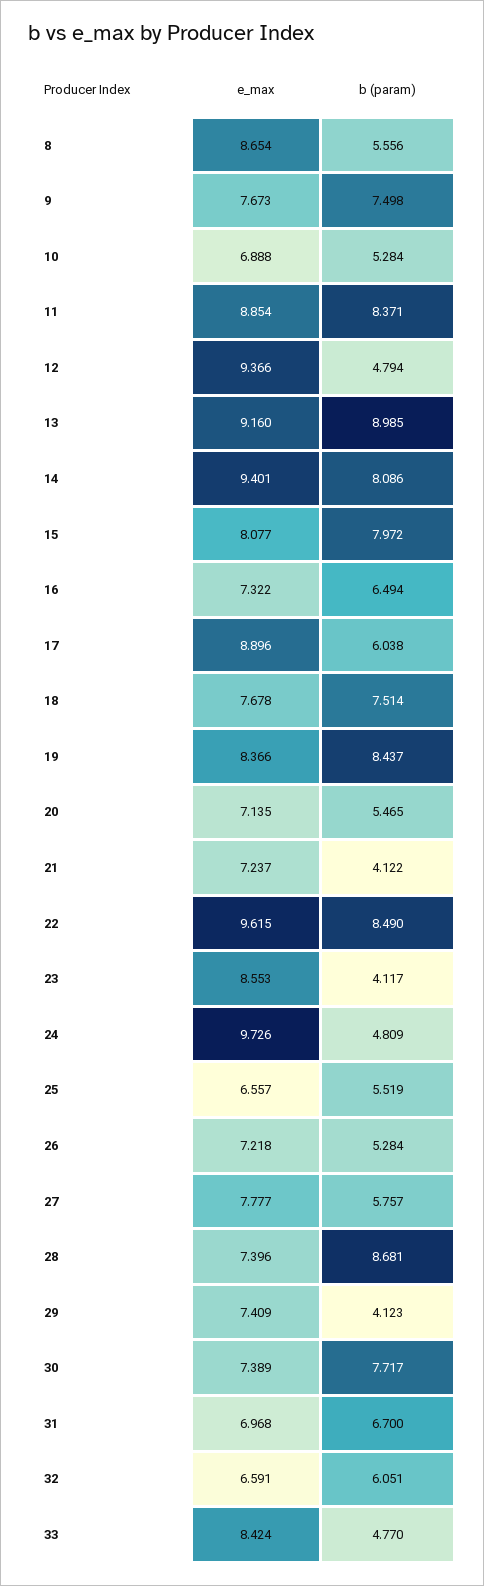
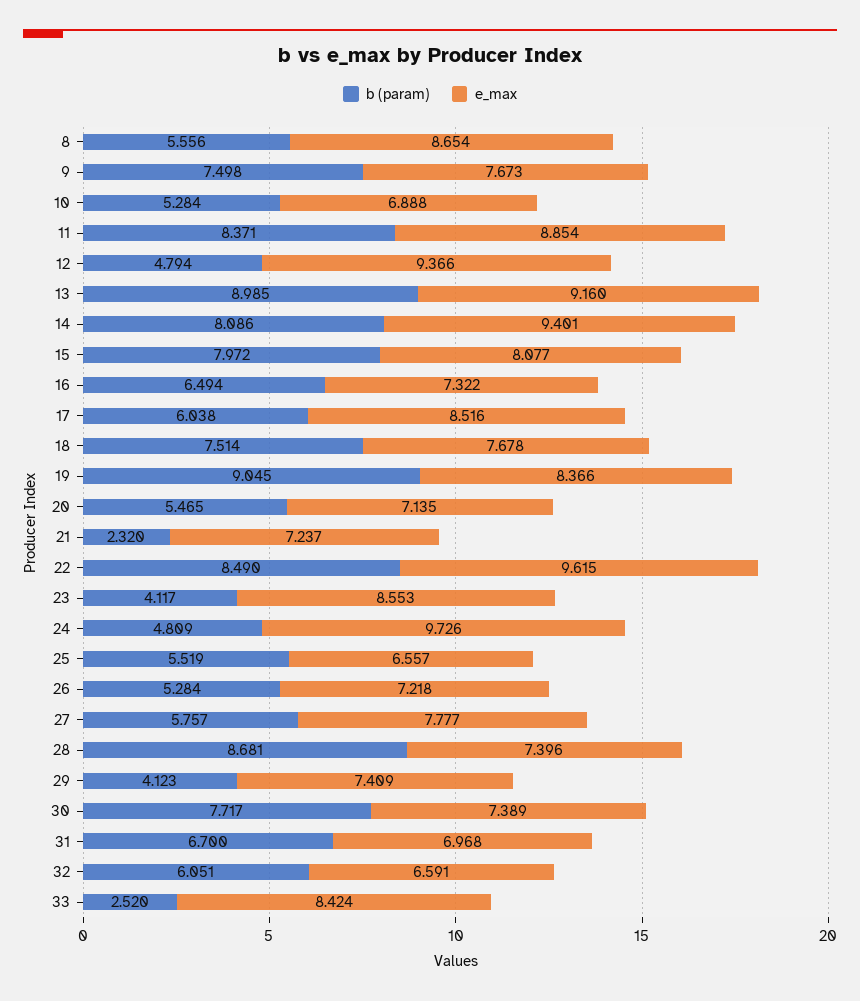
e_max, 17: 8.896 -> 8.516
b (param), 19: 8.437 -> 9.045
b (param), 21: 4.122 -> 2.32
b (param), 33: 4.77 -> 2.52

